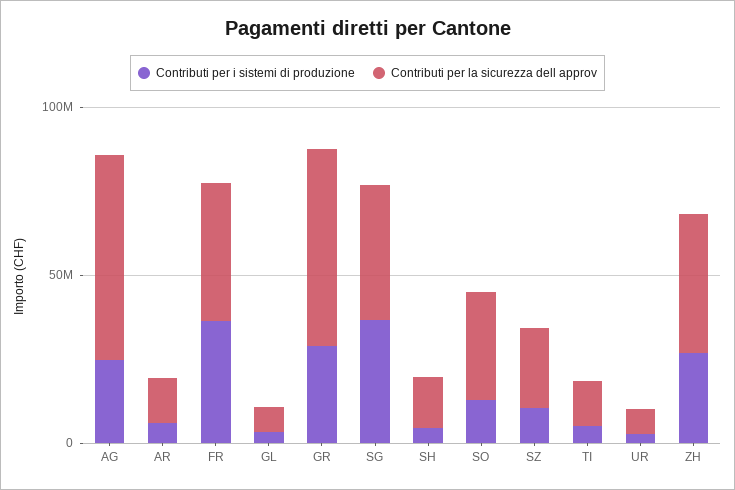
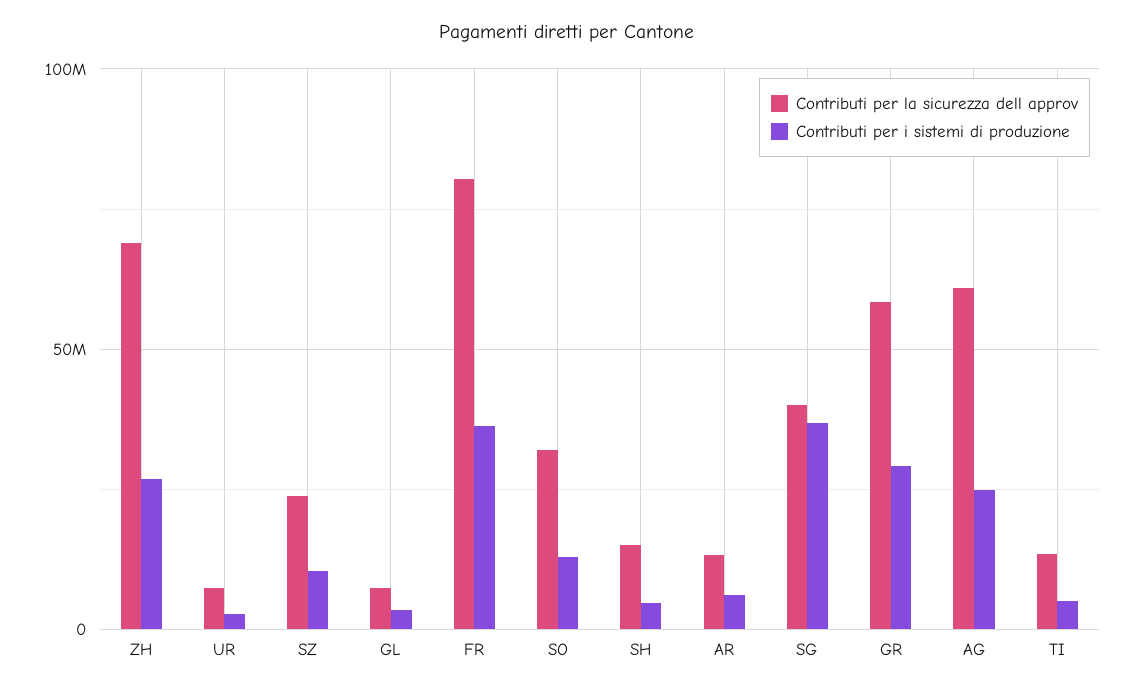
Contributi per la sicurezza dell approv, FR: 40000000 -> 80000000
Contributi per la sicurezza dell approv, ZH: 40000000 -> 70000000

